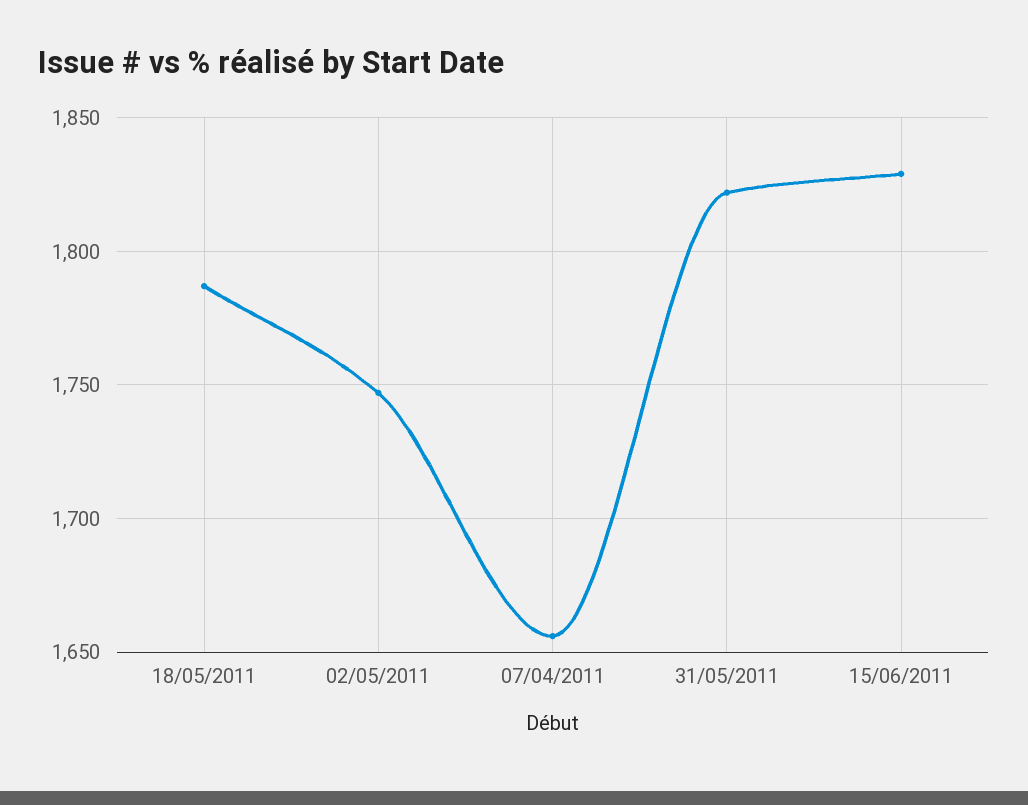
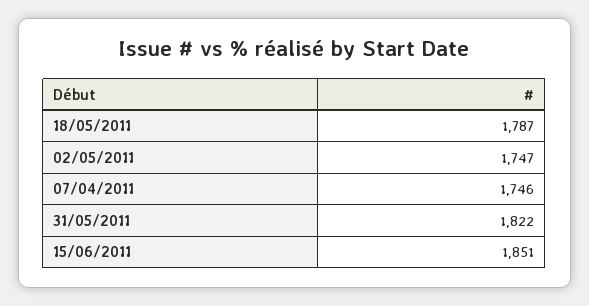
07/04/2011: 1655 -> 1746
15/06/2011: 1830 -> 1851

